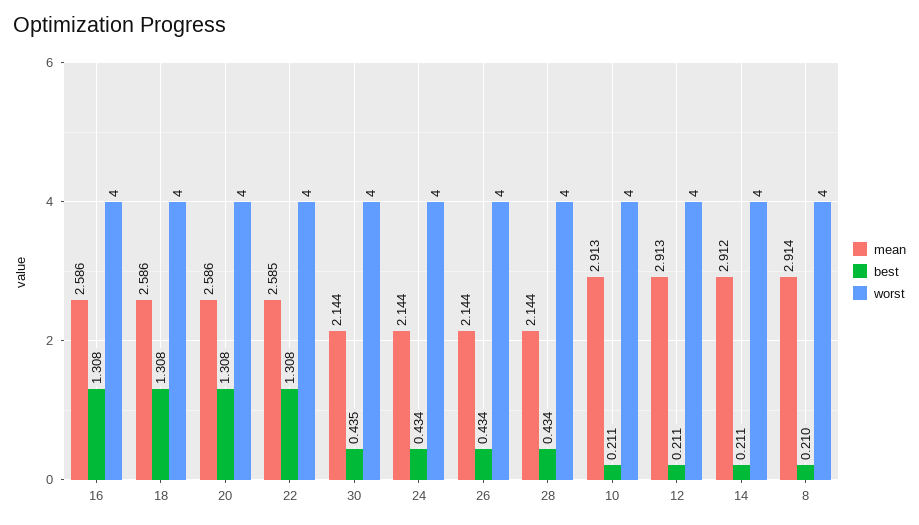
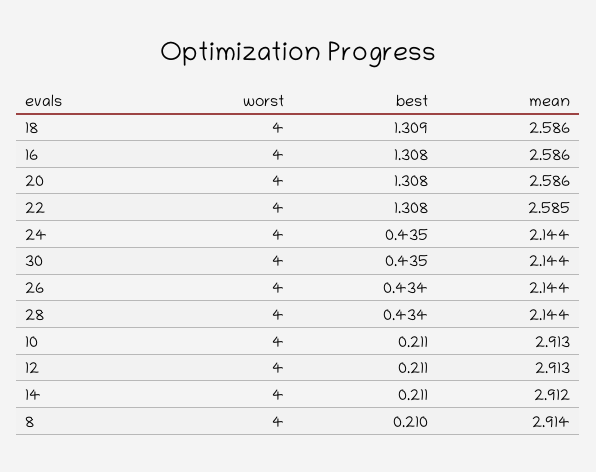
best, 18: 1.308 -> 1.309
best, 24: 0.434 -> 0.435

